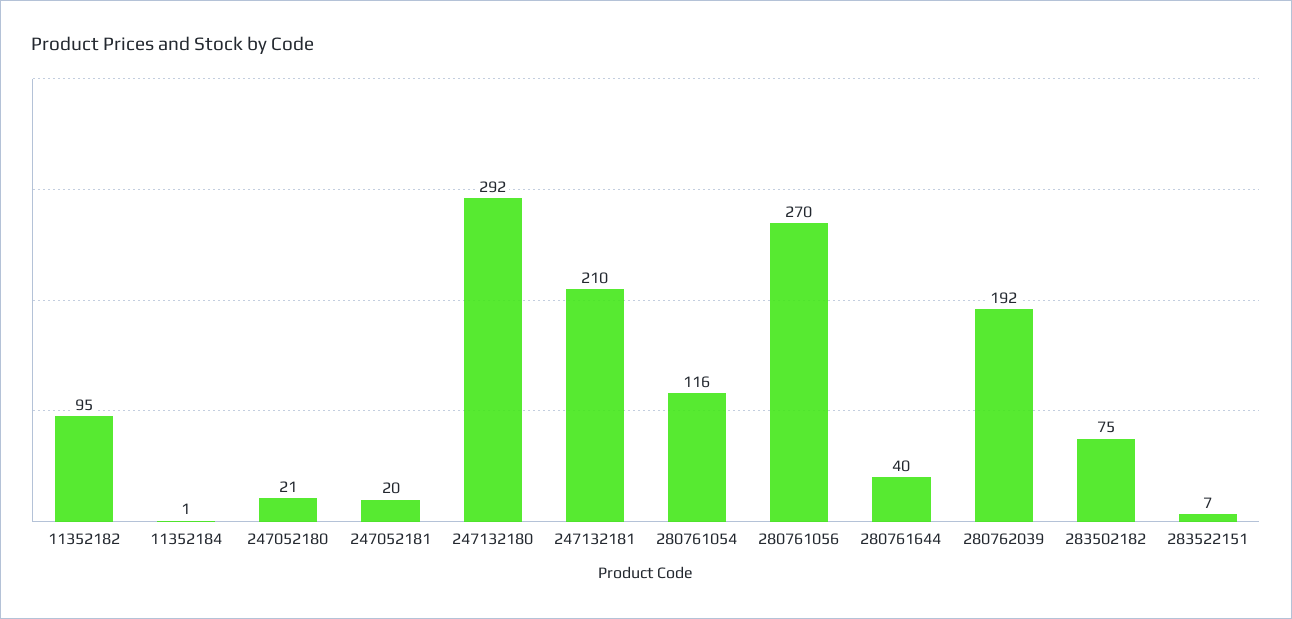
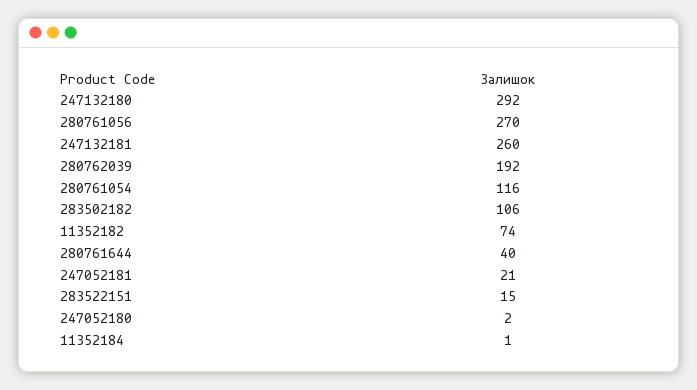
11352182: 95 -> 74
247052180: 21 -> 2
247052181: 20 -> 21
247132181: 210 -> 260
283502182: 75 -> 106
283522151: 7 -> 15

